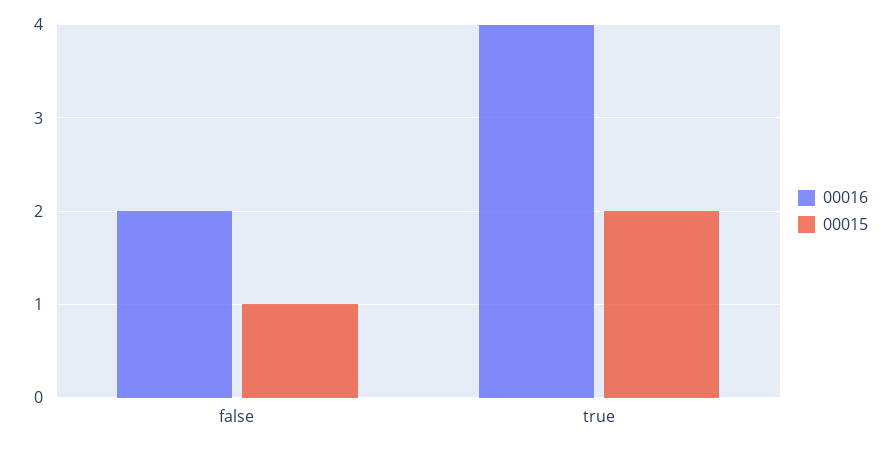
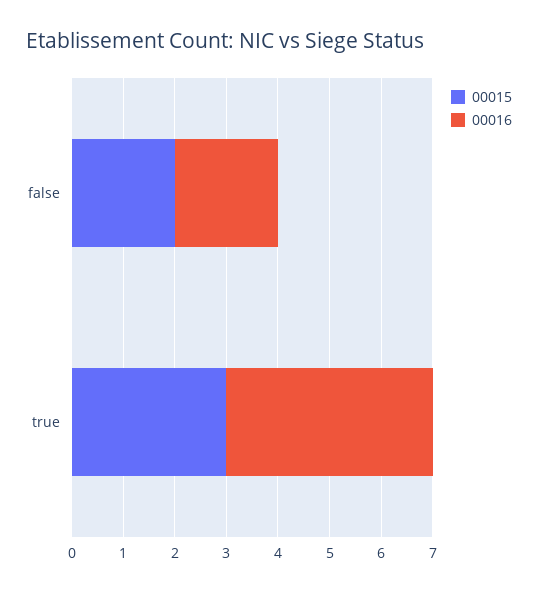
00015, false: 1 -> 2
00015, true: 2 -> 3

